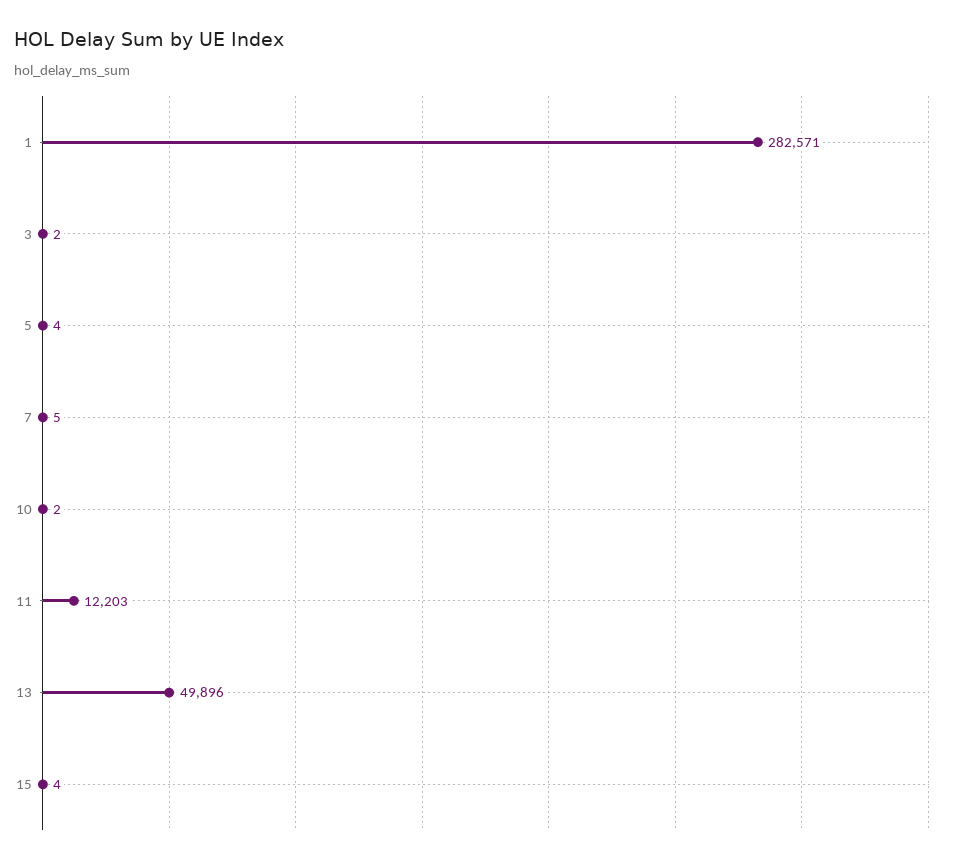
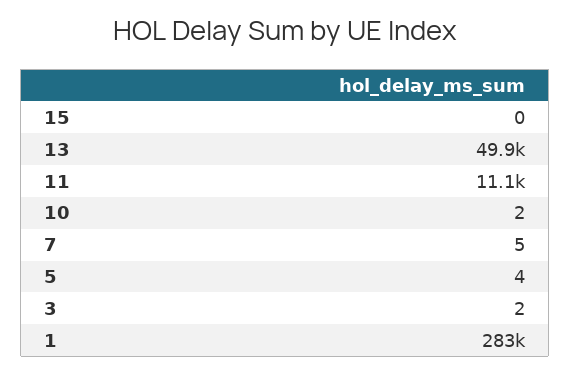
11: 12203 -> 11100
15: 4 -> 0

